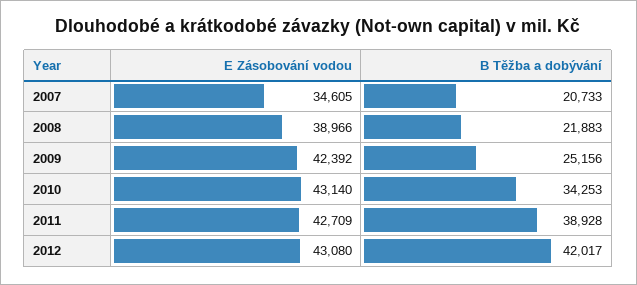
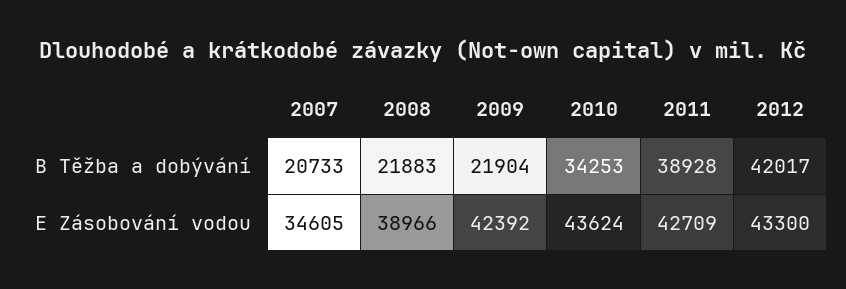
B Těžba a dobývání, 2009: 25156 -> 21904
E Zásobování vodou, 2010: 43140 -> 43624
E Zásobování vodou, 2012: 43080 -> 43300

